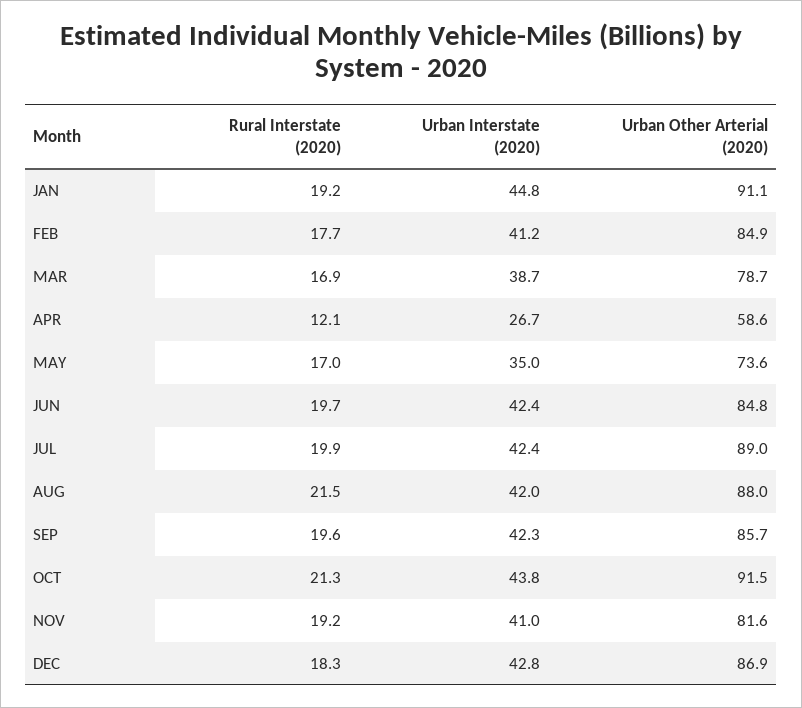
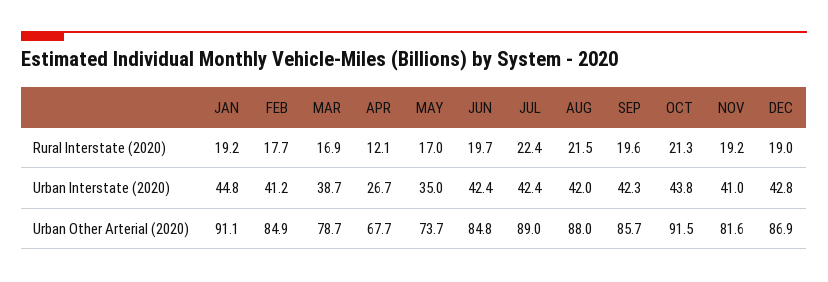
Urban Other Arterial (2020), APR: 58.6 -> 67.7
Urban Other Arterial (2020), MAY: 73.6 -> 73.7
Rural Interstate (2020), JUL: 19.9 -> 22.4
Rural Interstate (2020), DEC: 18.3 -> 19

